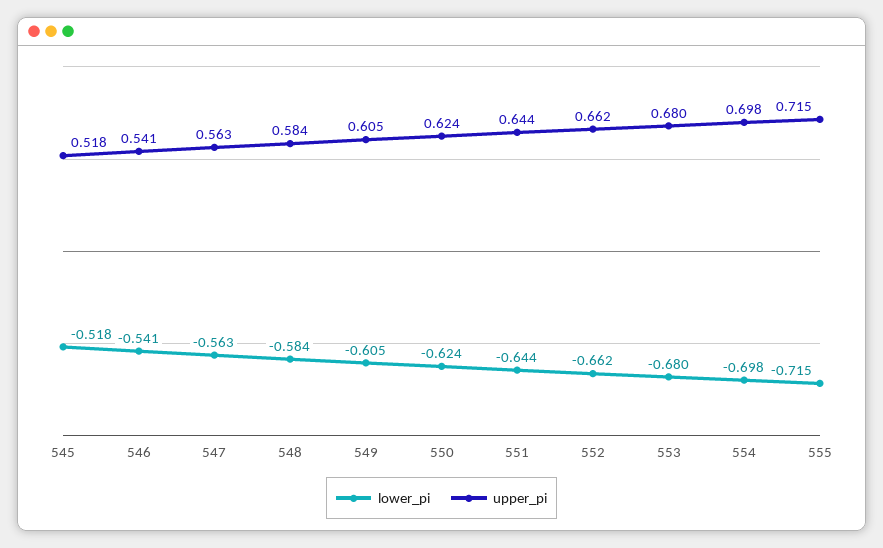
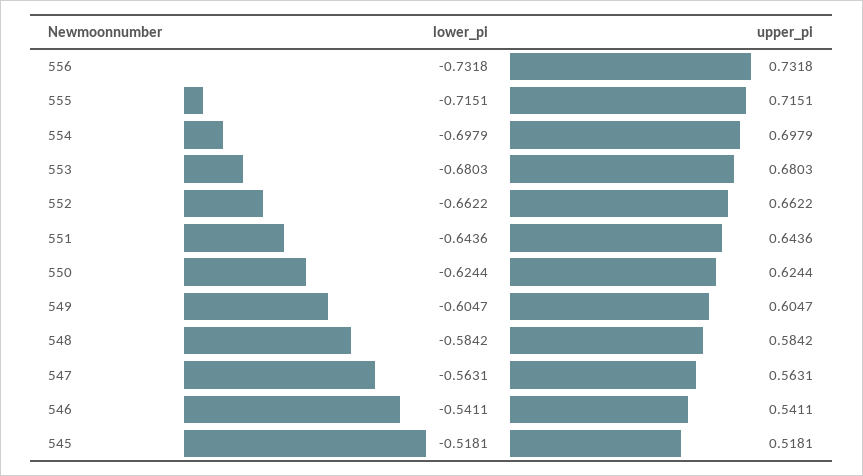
lower_pi, 556: none -> -0.7318
upper_pi, 556: none -> 0.7318

